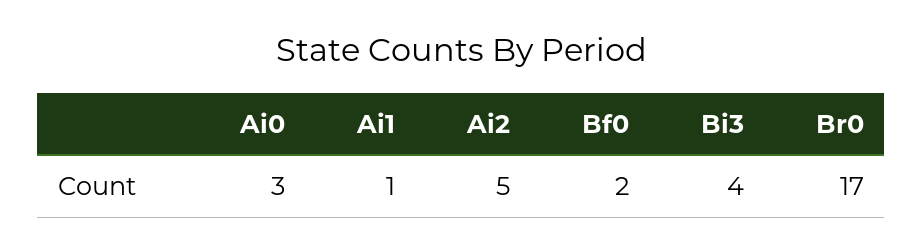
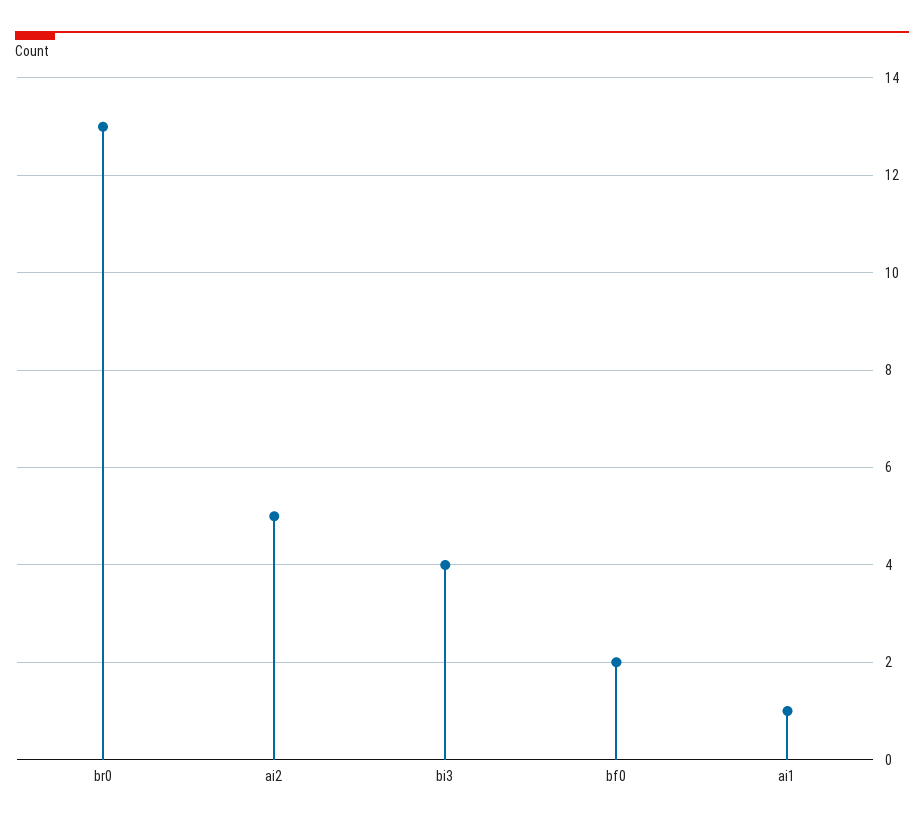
Ai0: 3 -> none
Br0: 17 -> 13

